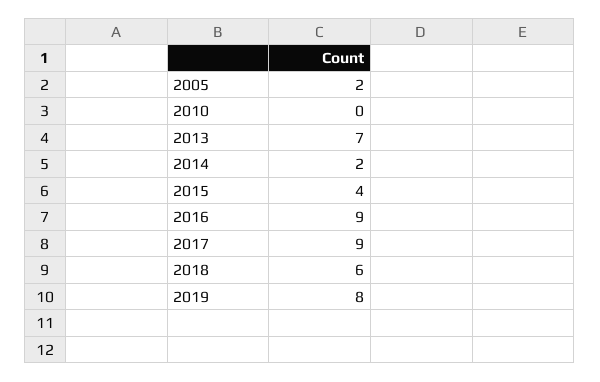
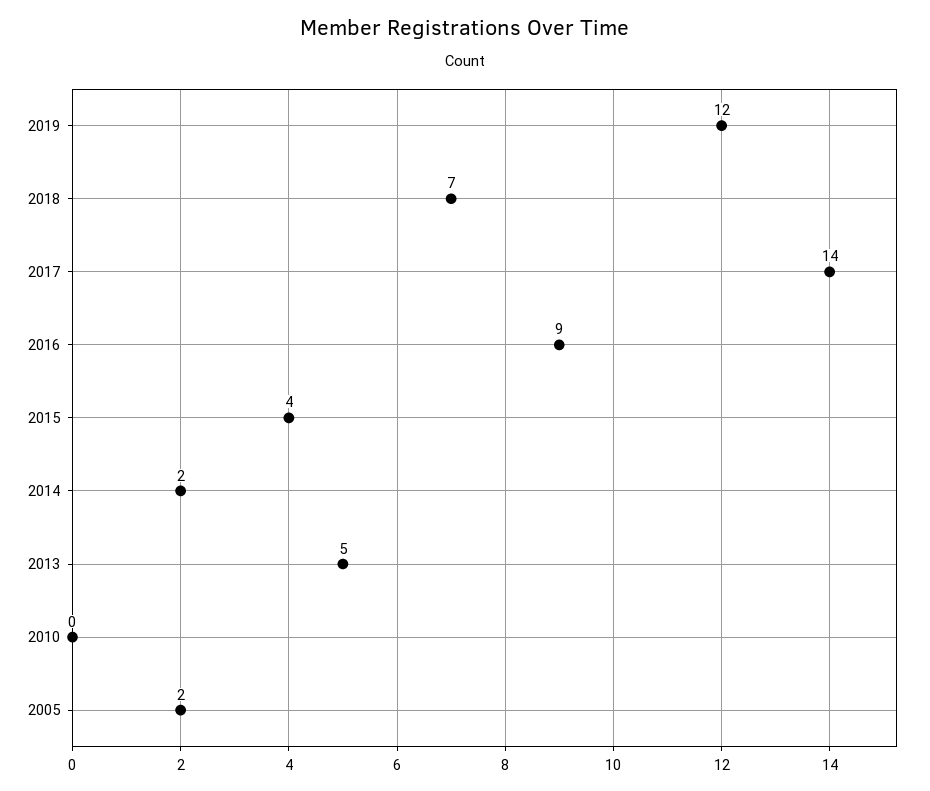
2013: 7 -> 5
2017: 9 -> 14
2018: 6 -> 7
2019: 8 -> 12

